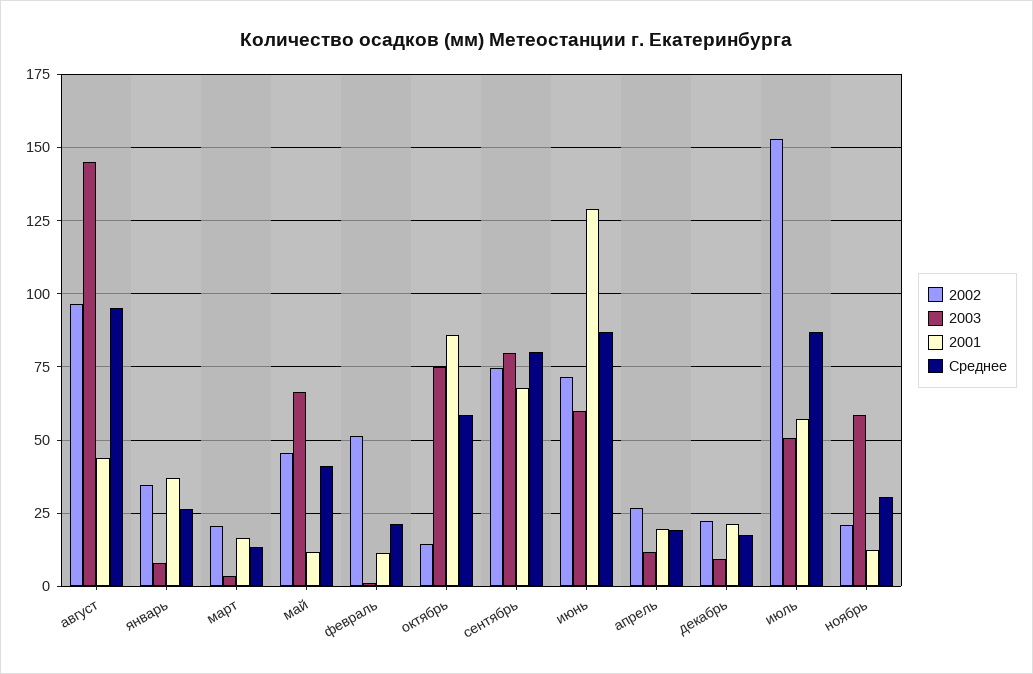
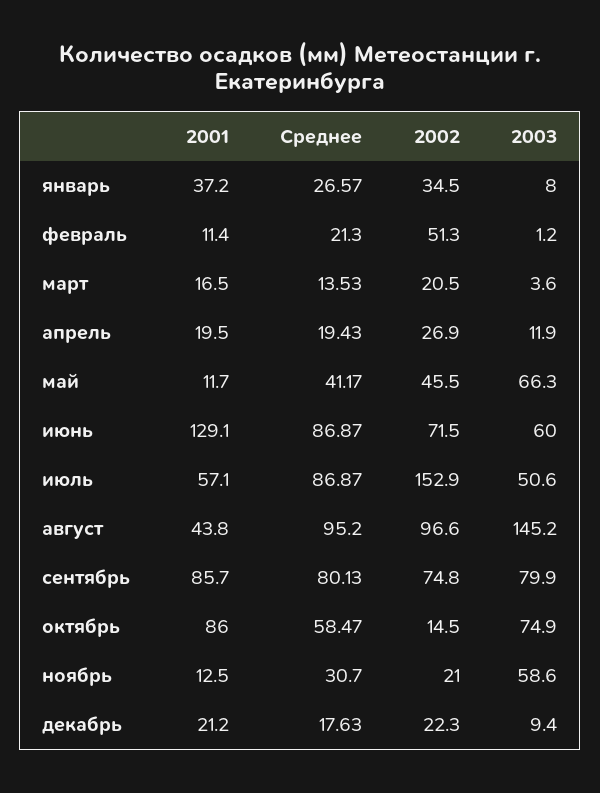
2001, сентябрь: 67.5 -> 85.7

